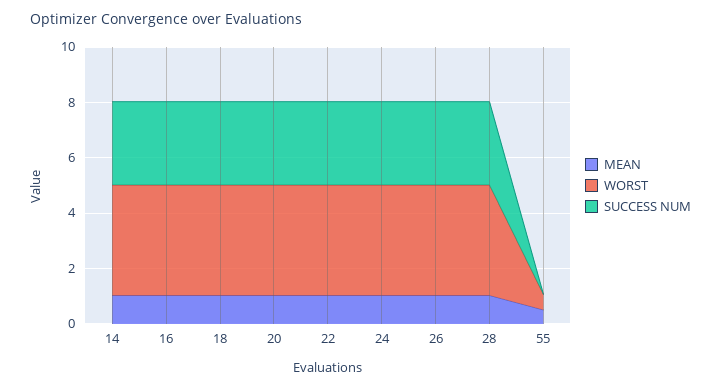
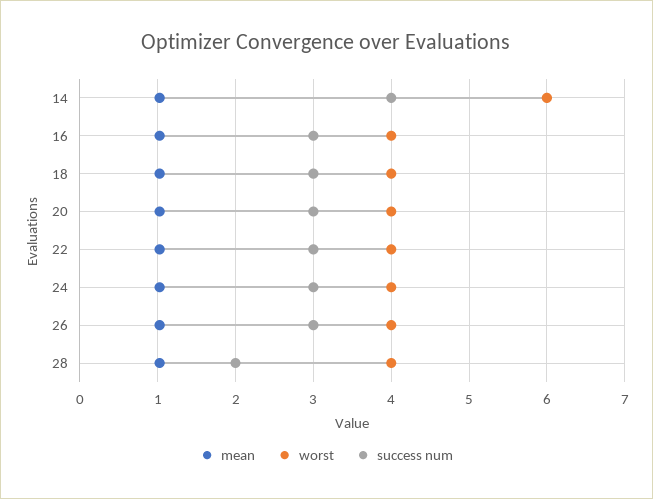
WORST, 14: 4 -> 6
SUCCESS NUM, 14: 3 -> 4
SUCCESS NUM, 28: 3 -> 2
MEAN, 55: 0.5 -> none
WORST, 55: 0.5 -> none
SUCCESS NUM, 55: 0 -> none

